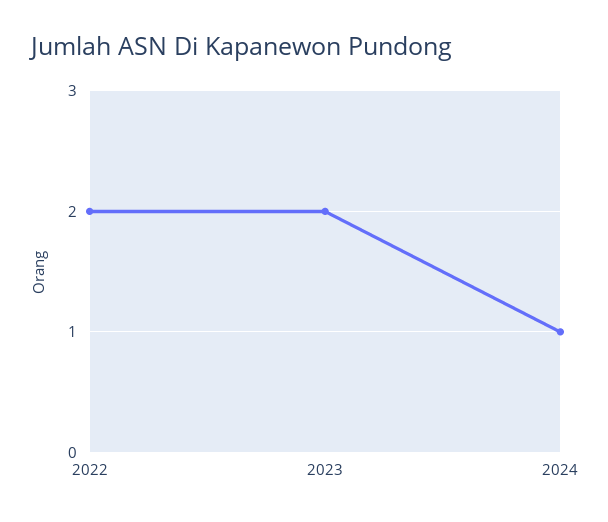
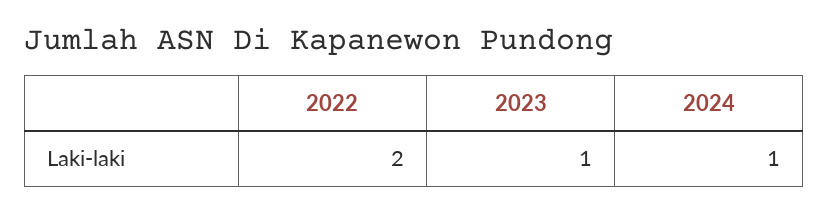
2023: 2 -> 1

